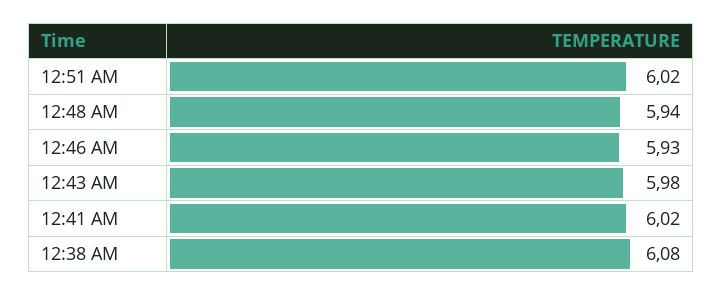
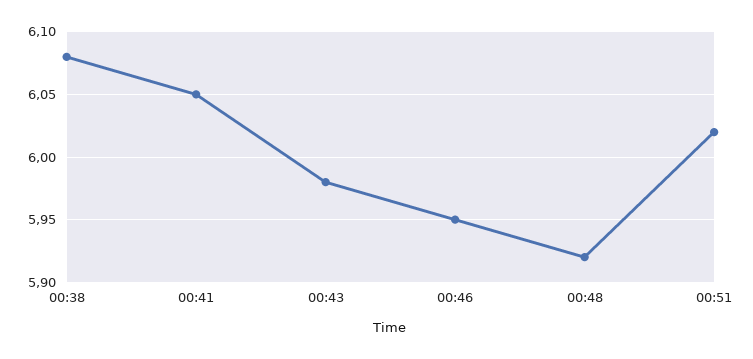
12:48 AM: 5.94 -> 5.92
12:46 AM: 5.93 -> 5.95
12:41 AM: 6.02 -> 6.05

